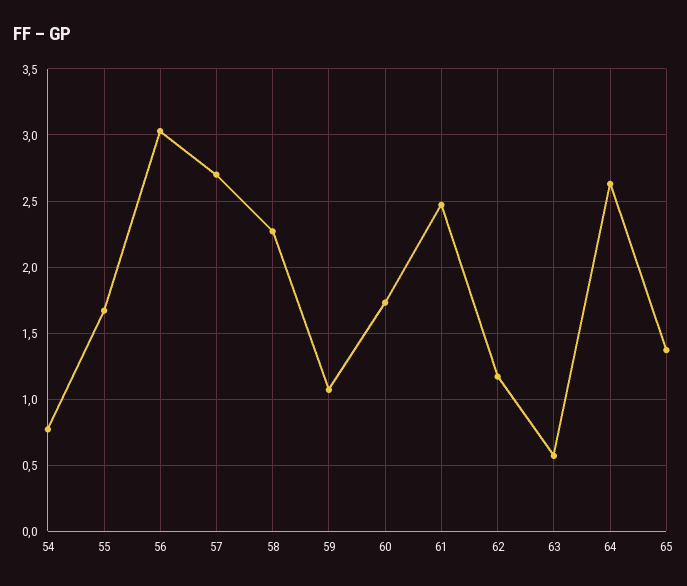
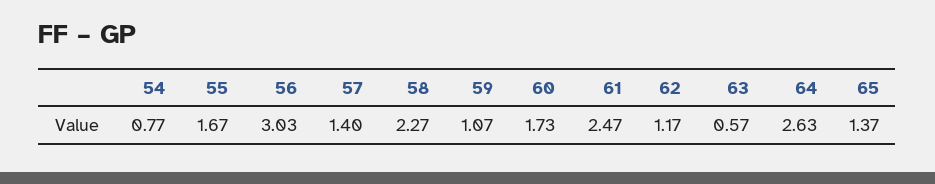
57: 2.7 -> 1.4

